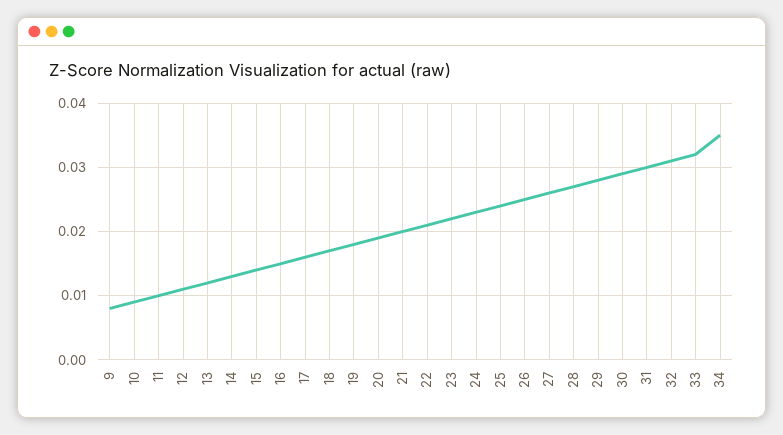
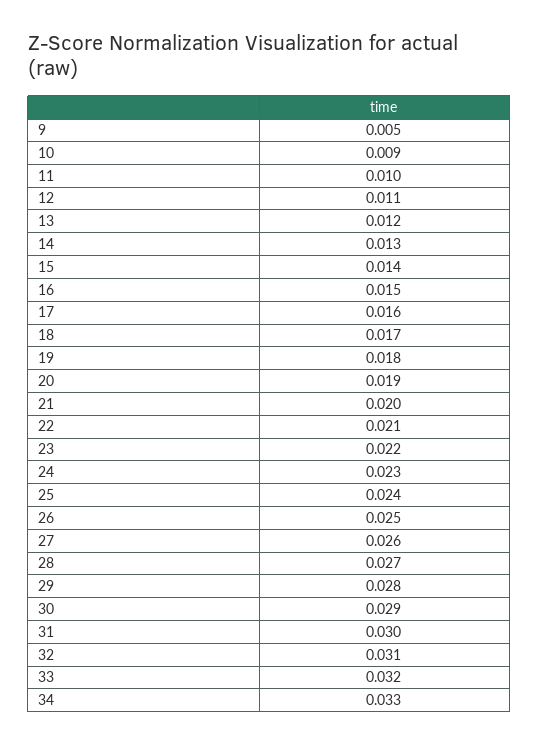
9: 0.008 -> 0.005
34: 0.035 -> 0.033

